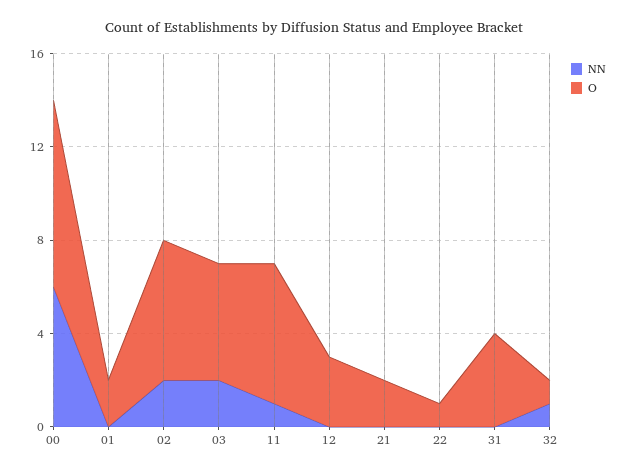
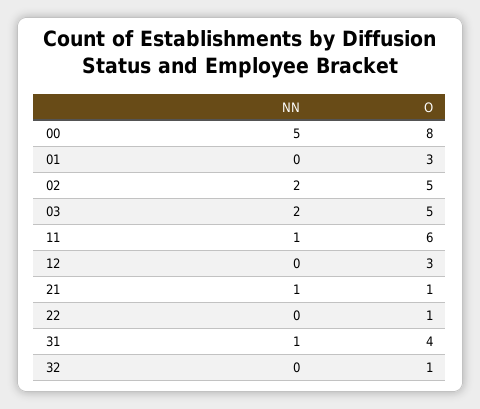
NN, 00: 6 -> 5
O, 01: 2 -> 3
O, 02: 6 -> 5
NN, 21: 0 -> 1
O, 21: 2 -> 1
NN, 31: 0 -> 1
NN, 32: 1 -> 0

